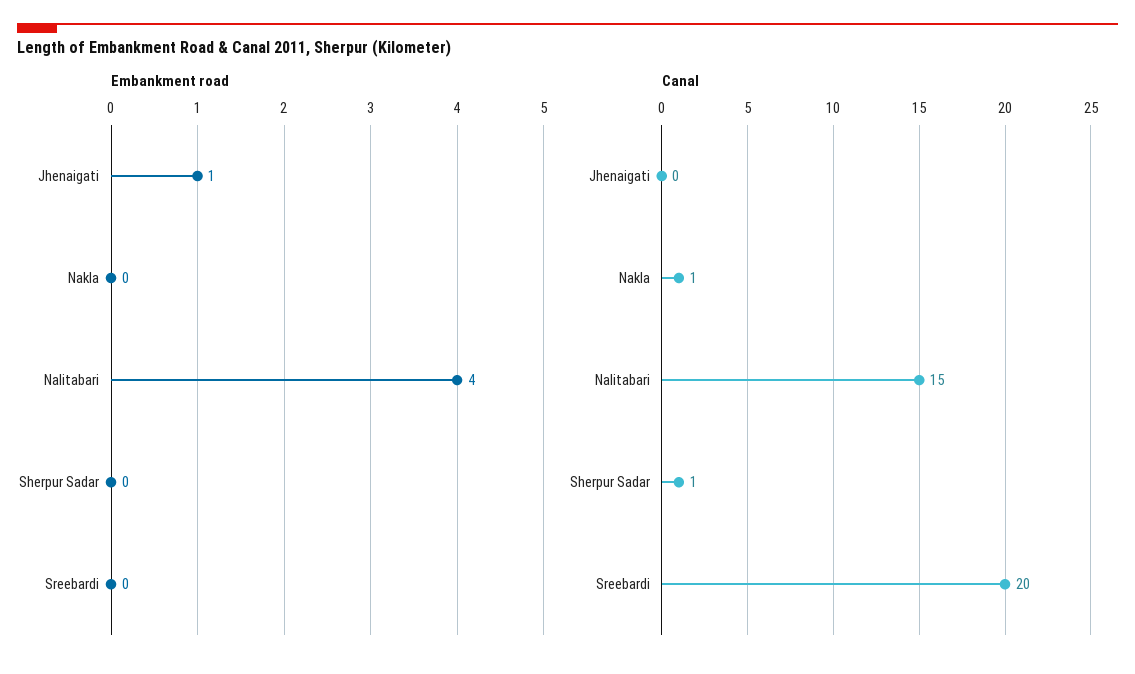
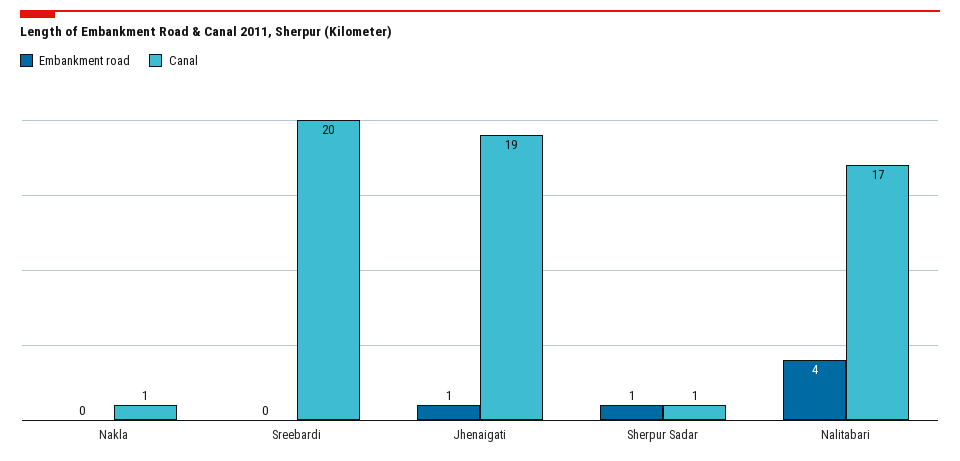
Embankment road, Sherpur Sadar: 0 -> 1
Canal, Jhenaigati: 0 -> 19
Canal, Nalitabari: 15 -> 17

